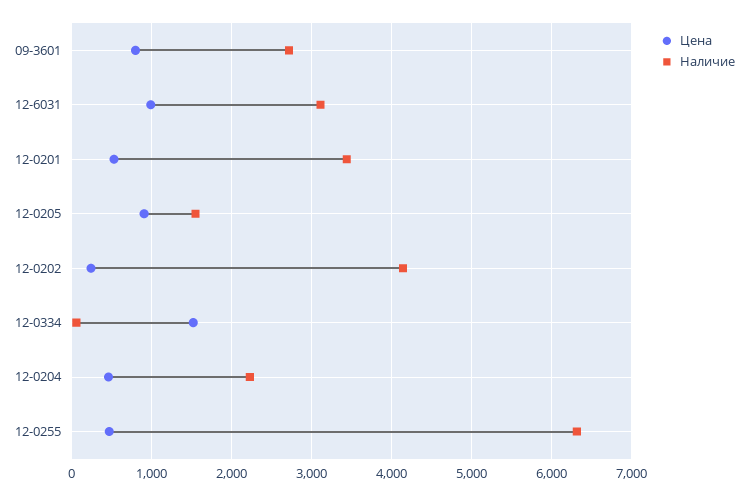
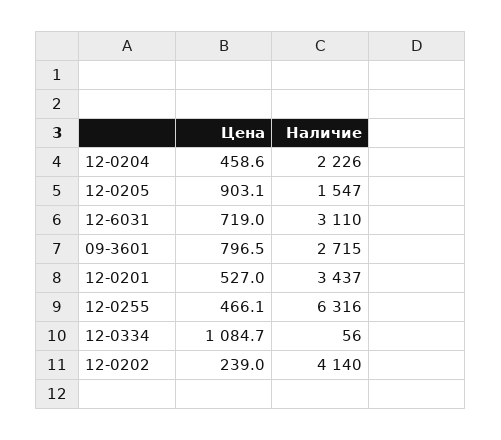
Цена, 12-6031: 1000 -> 719
Цена, 12-0334: 1500 -> 1084.7

